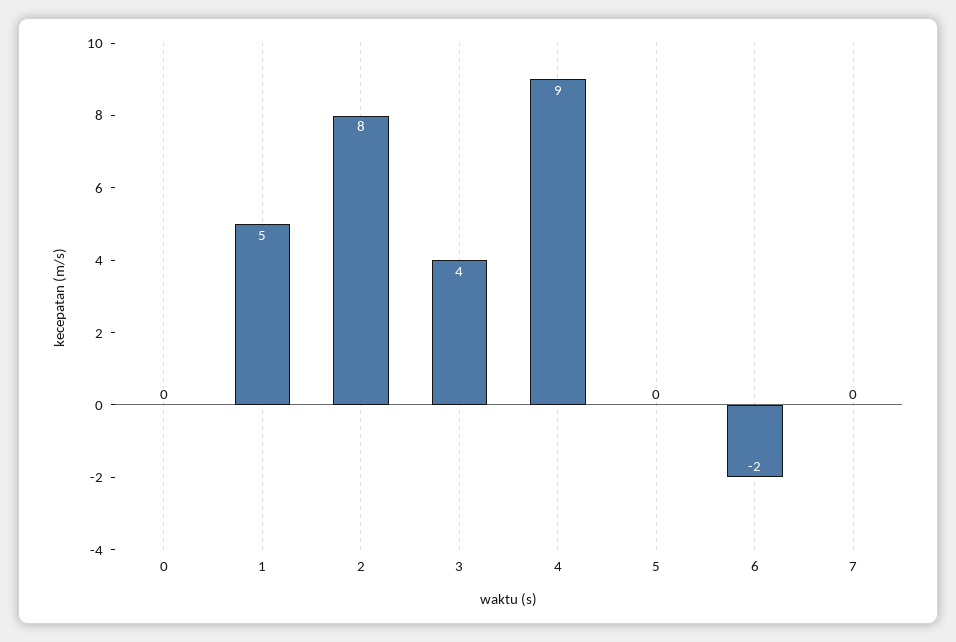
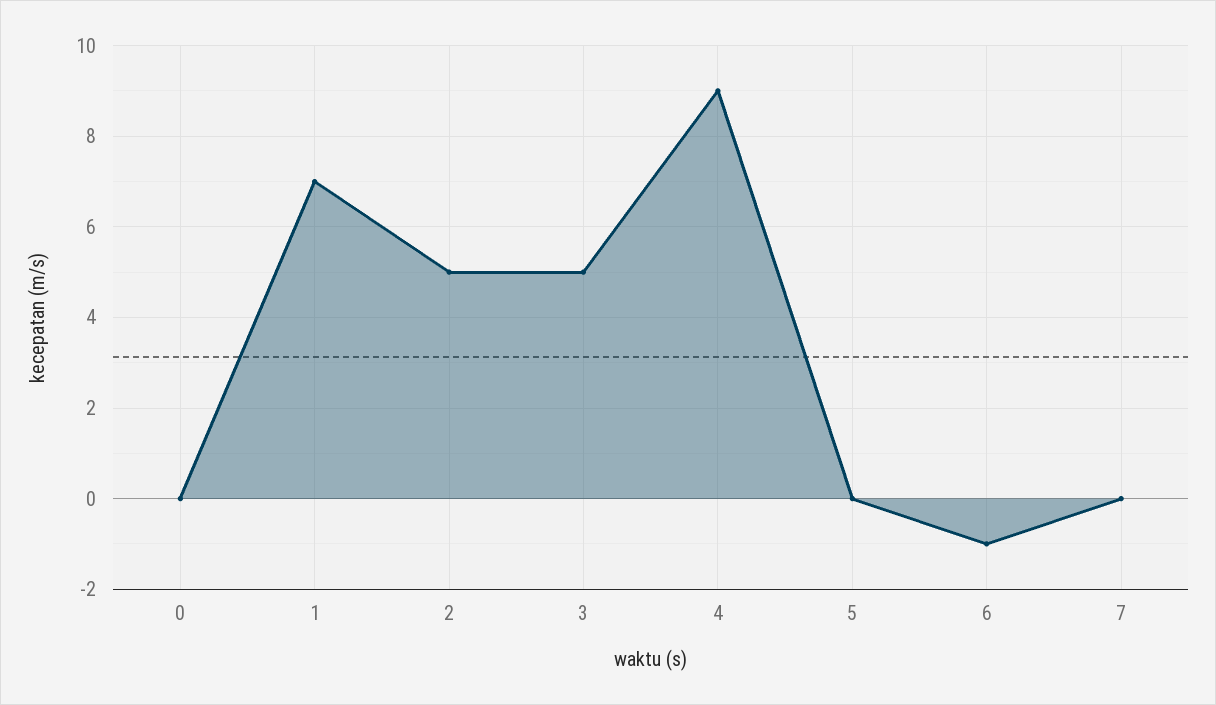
1: 5 -> 7
2: 8 -> 5
3: 4 -> 5
6: -2 -> -1

